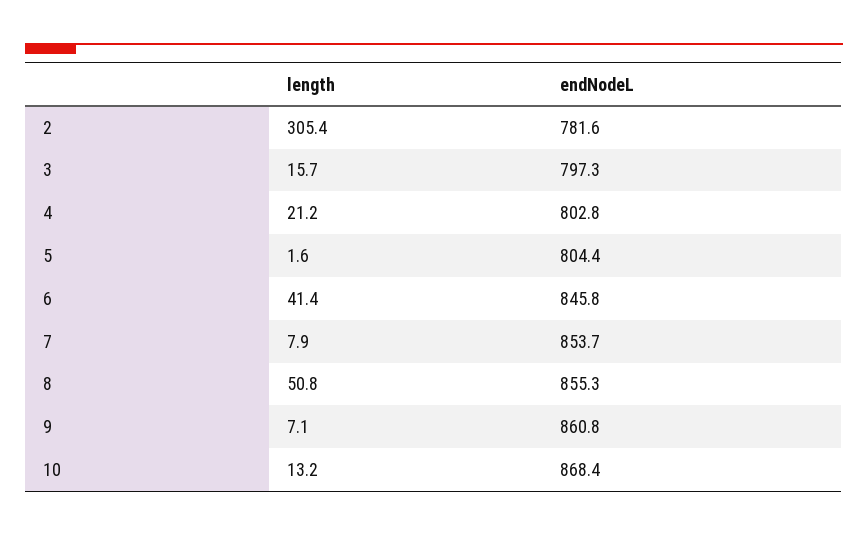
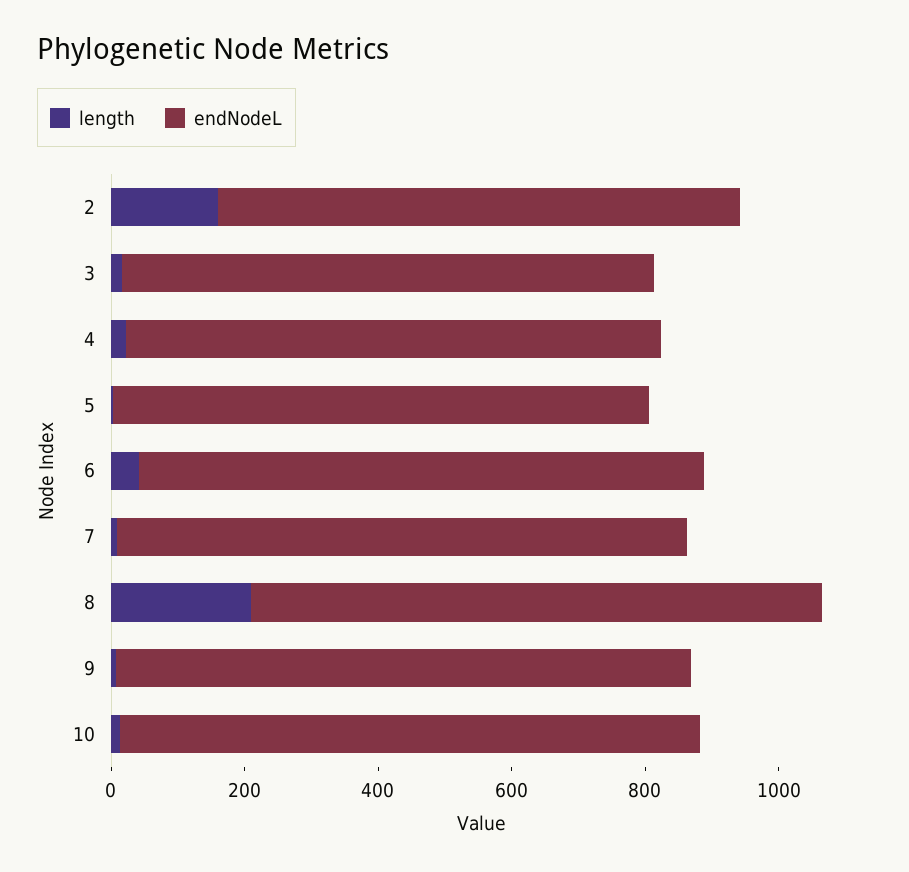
length, 2: 305.4 -> 150
length, 8: 50.8 -> 200

